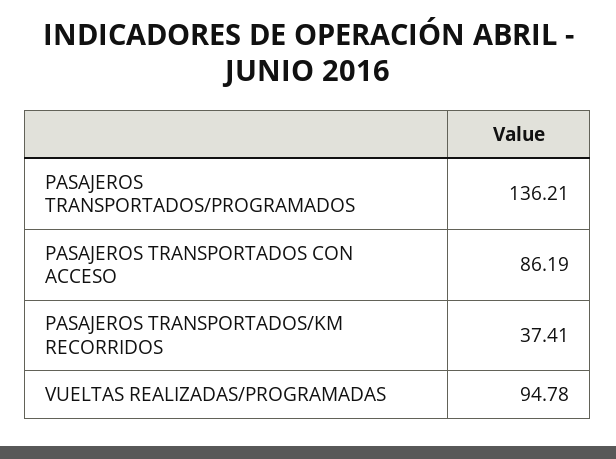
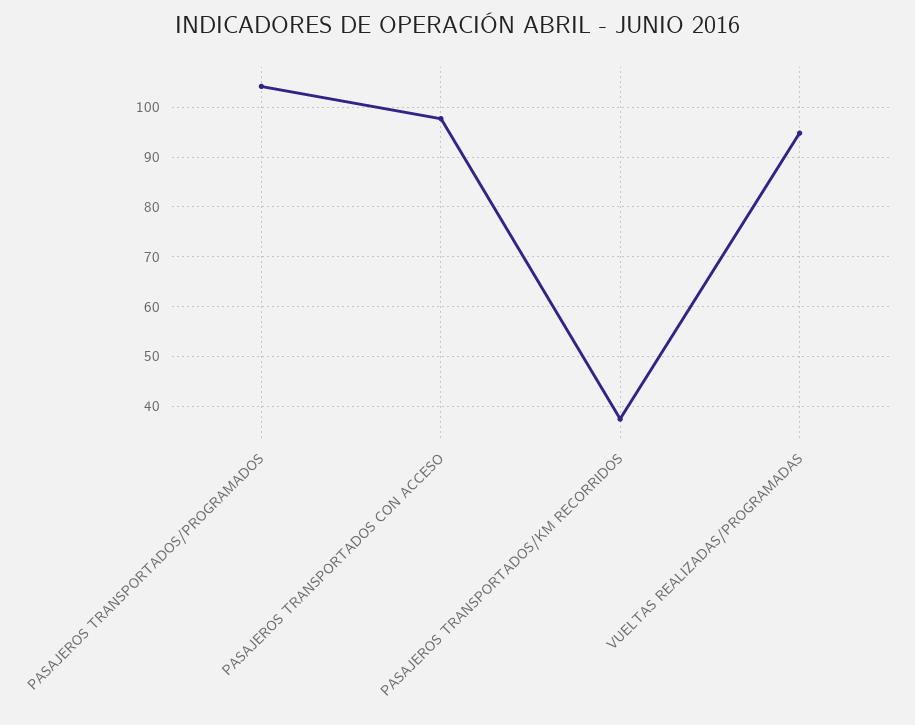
PASAJEROS TRANSPORTADOS/PROGRAMADOS: 136.21 -> 104
PASAJEROS TRANSPORTADOS CON ACCESO: 86.19 -> 98

